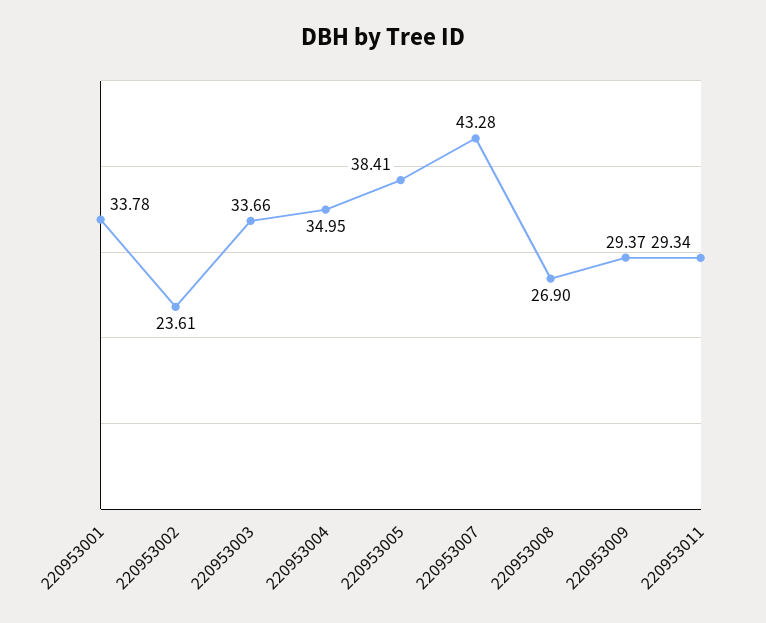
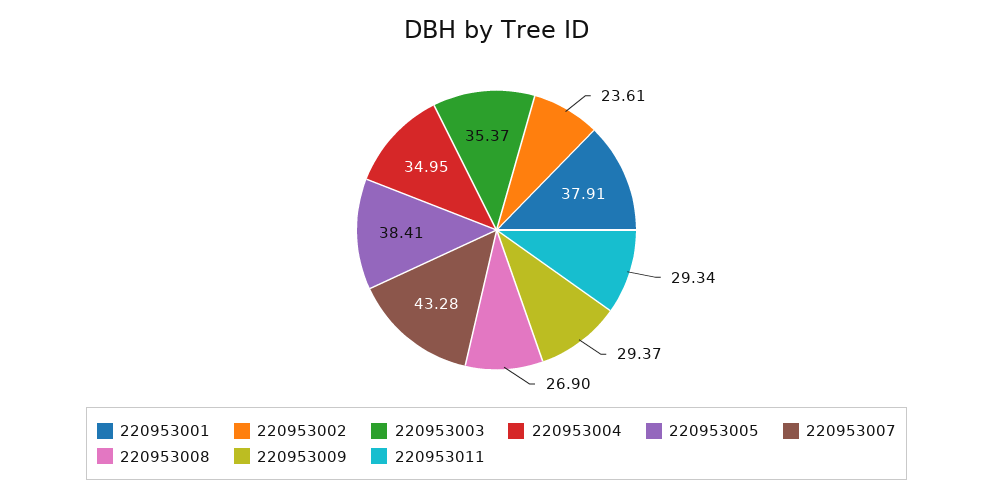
220953001: 33.78 -> 37.91
220953003: 33.66 -> 35.37

